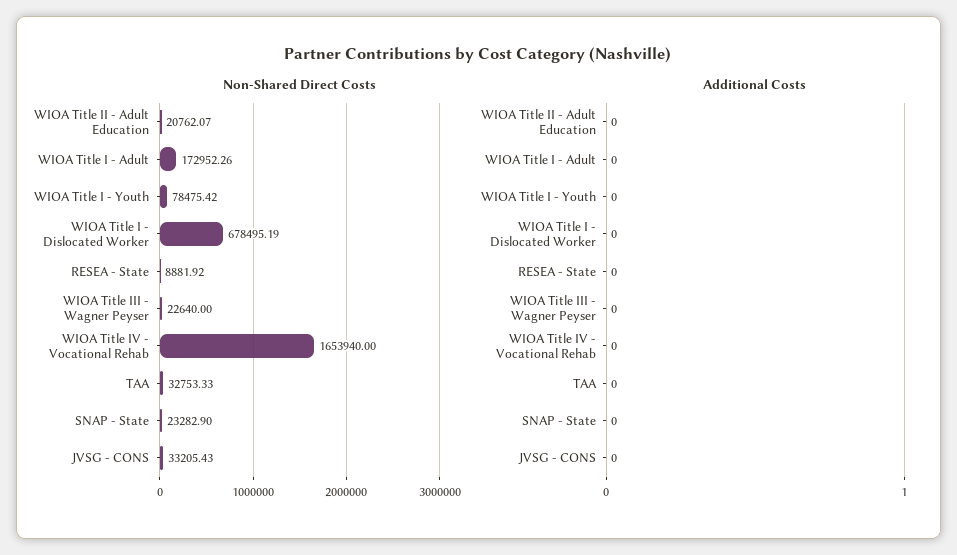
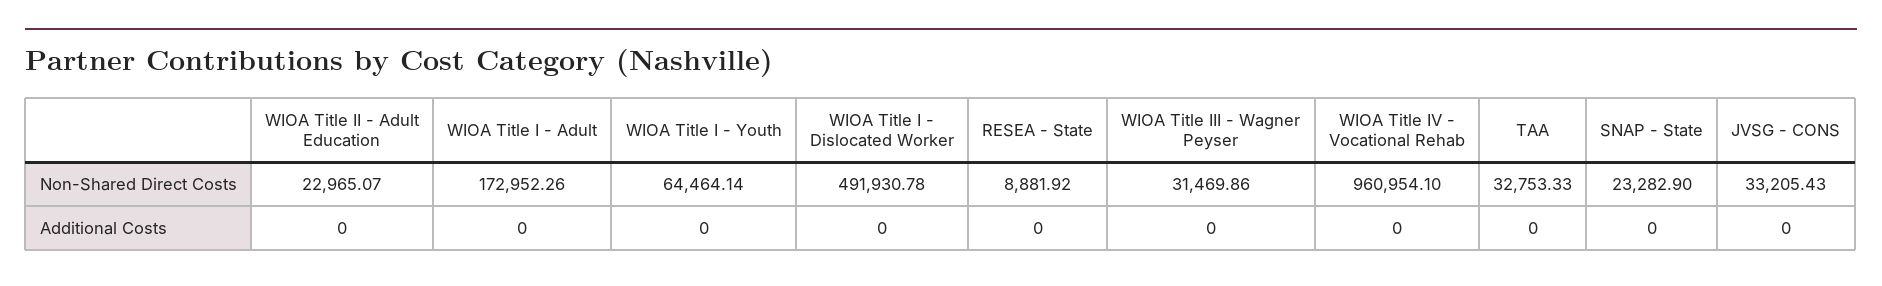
Non-Shared Direct Costs, WIOA Title II - Adult Education: 20762.07 -> 22965.07
Non-Shared Direct Costs, WIOA Title I - Youth: 78475.42 -> 64464.14
Non-Shared Direct Costs, WIOA Title I - Dislocated Worker: 678495.19 -> 491930.78
Non-Shared Direct Costs, WIOA Title III - Wagner Peyser: 22640 -> 31469.86
Non-Shared Direct Costs, WIOA Title IV - Vocational Rehab: 1653940 -> 960954.1

